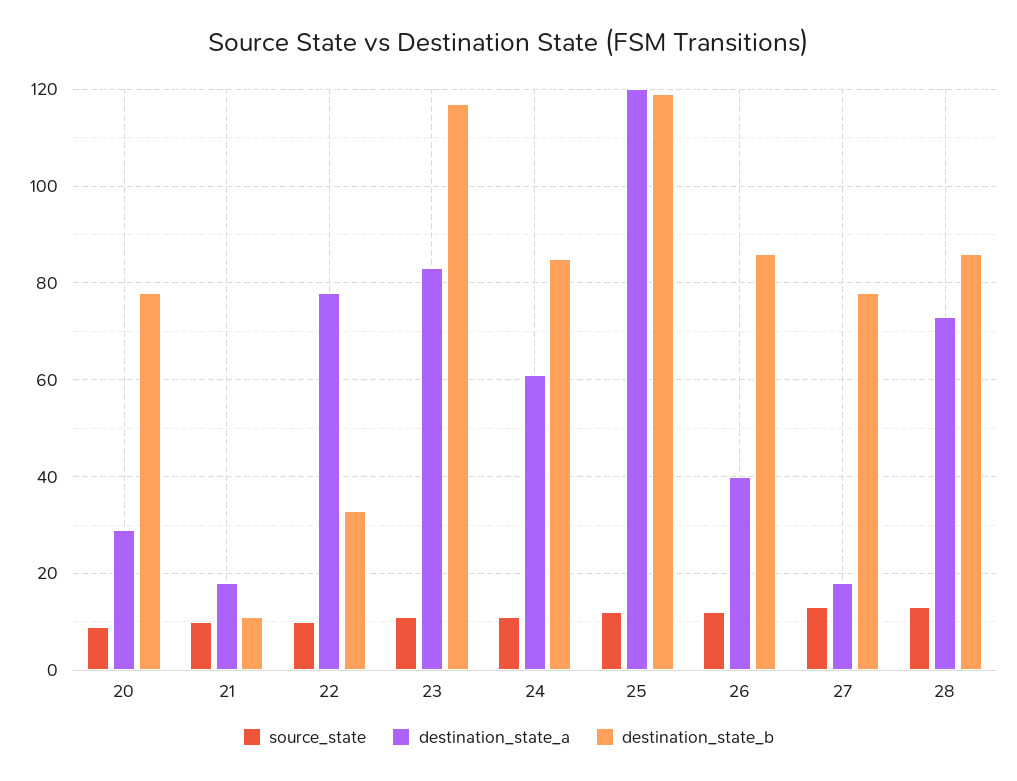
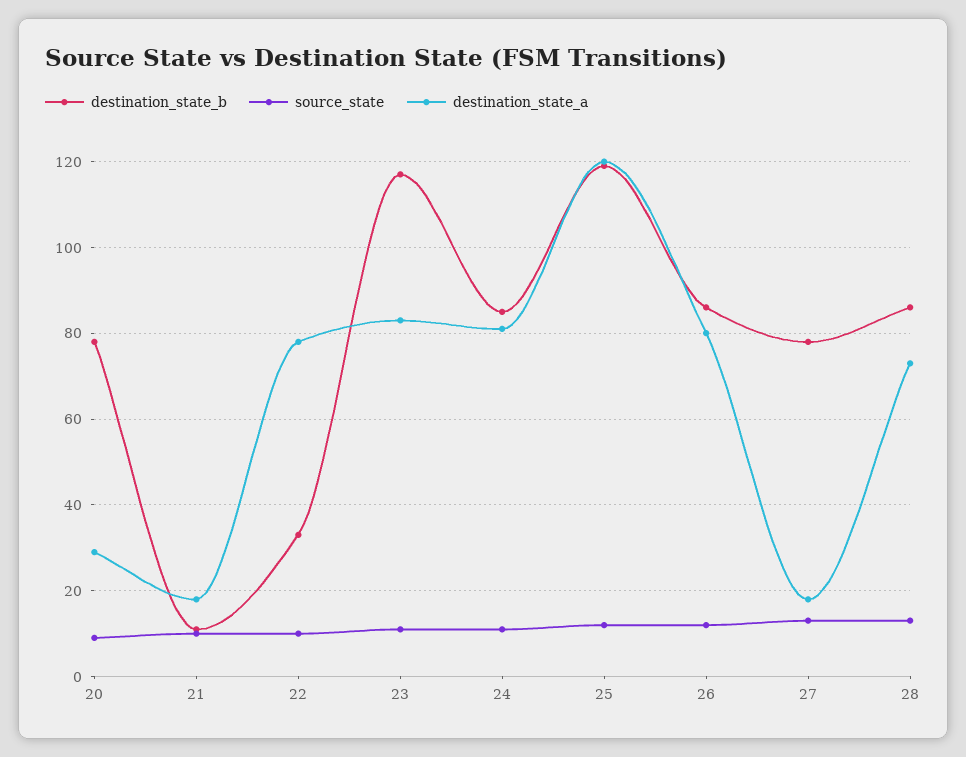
destination_state_a, 24: 60 -> 80
destination_state_a, 26: 40 -> 80

